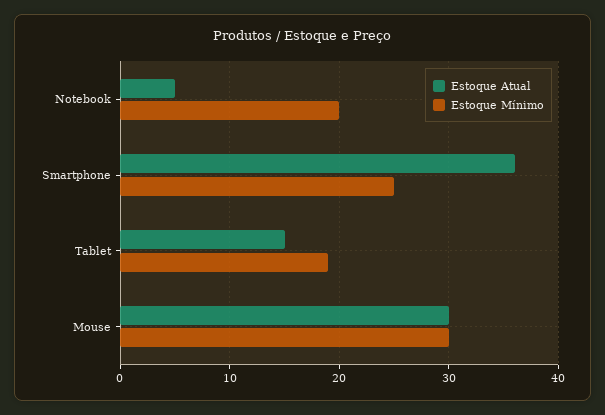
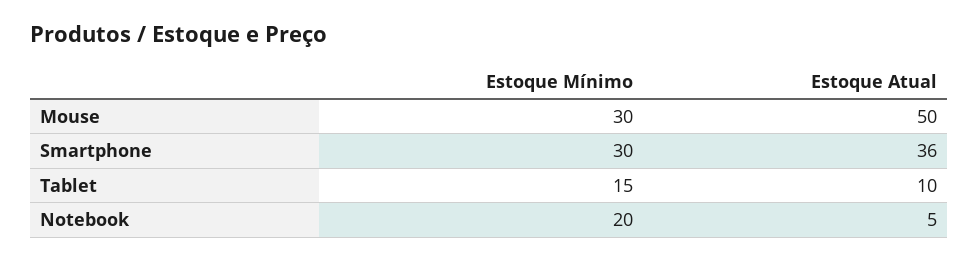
Estoque Mínimo, Smartphone: 25 -> 30
Estoque Atual, Tablet: 15 -> 10
Estoque Mínimo, Tablet: 19 -> 15
Estoque Atual, Mouse: 30 -> 50

